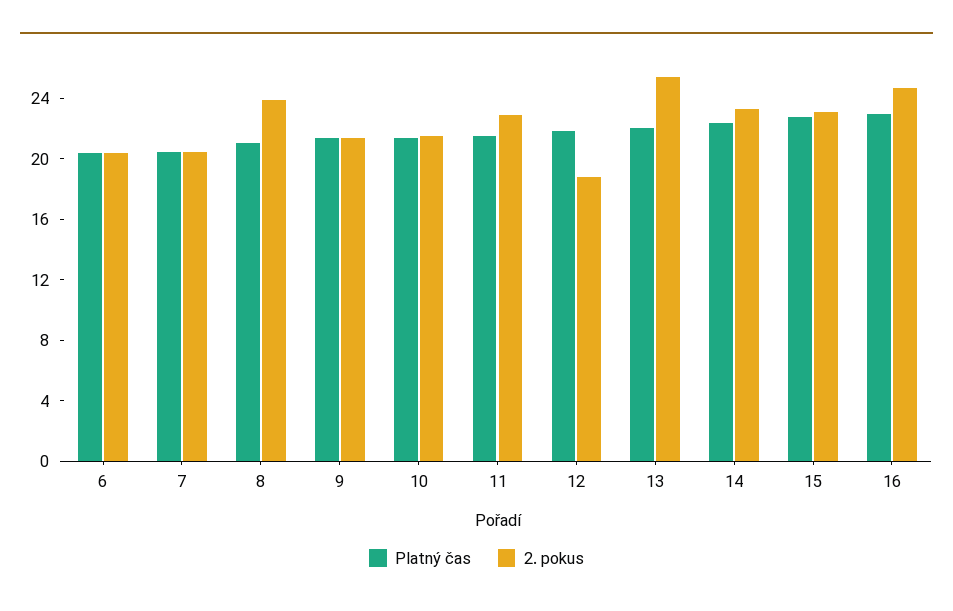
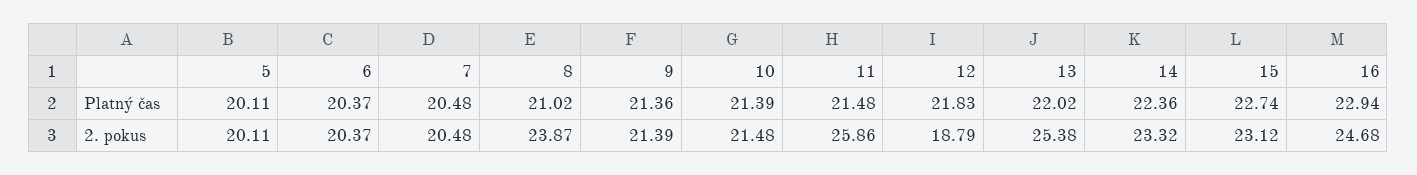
2. pokus, 11: 23 -> 25.86
Platný čas, 5: none -> 20.11
2. pokus, 5: none -> 20.11

